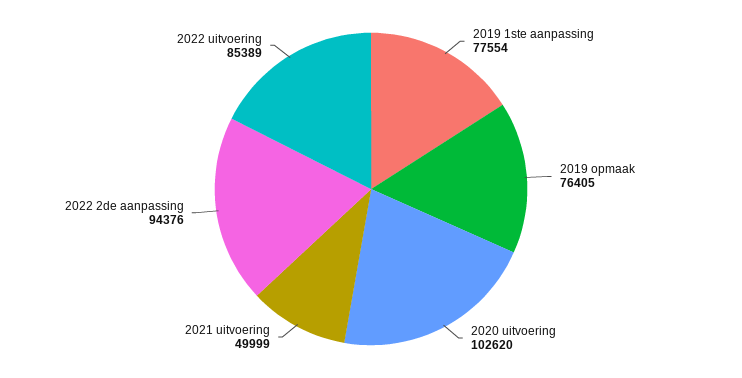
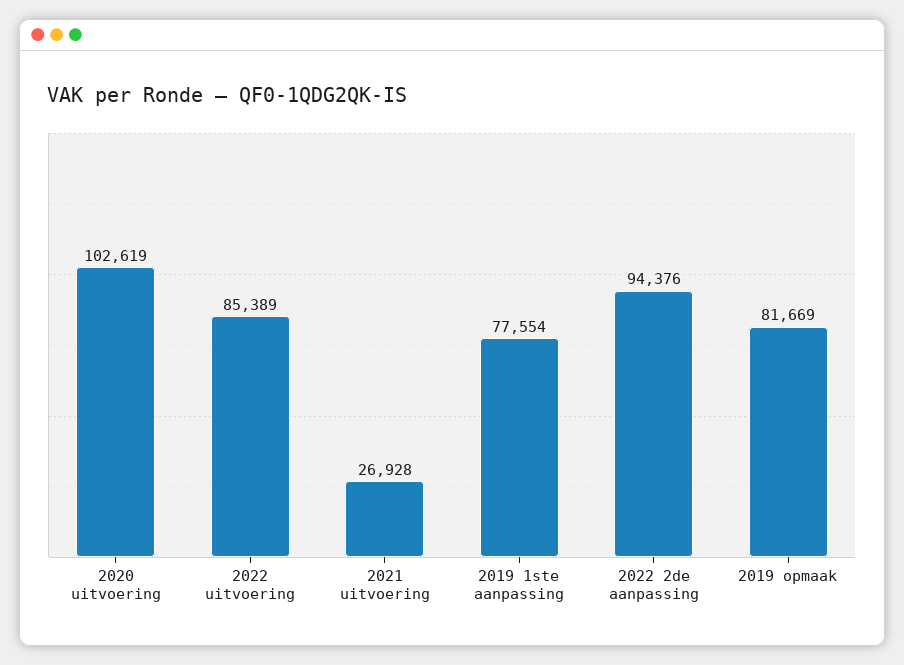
2019 opmaak: 76405 -> 81669
2020 uitvoering: 102620 -> 102619
2021 uitvoering: 49999 -> 26928

